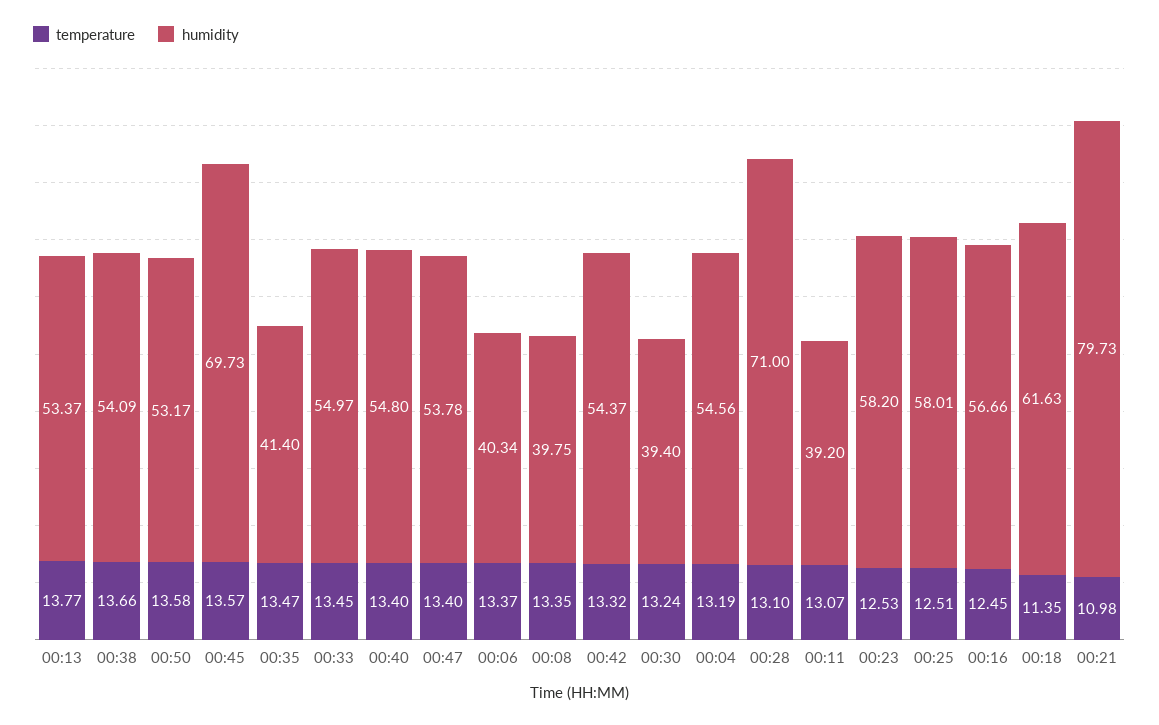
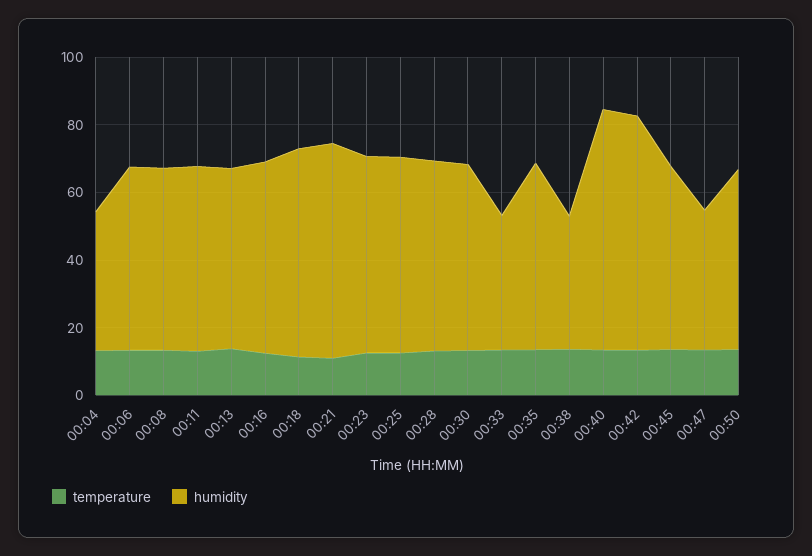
humidity, 00:38: 54.09 -> 40
humidity, 00:45: 69.73 -> 55
humidity, 00:35: 41.4 -> 55
humidity, 00:33: 54.97 -> 40
humidity, 00:40: 54.8 -> 70
humidity, 00:47: 53.78 -> 40
humidity, 00:06: 40.34 -> 55
humidity, 00:08: 39.75 -> 55
humidity, 00:42: 54.37 -> 70
humidity, 00:30: 39.4 -> 55
humidity, 00:04: 54.56 -> 40
humidity, 00:28: 71 -> 55
humidity, 00:11: 39.2 -> 55
humidity, 00:21: 79.73 -> 65

